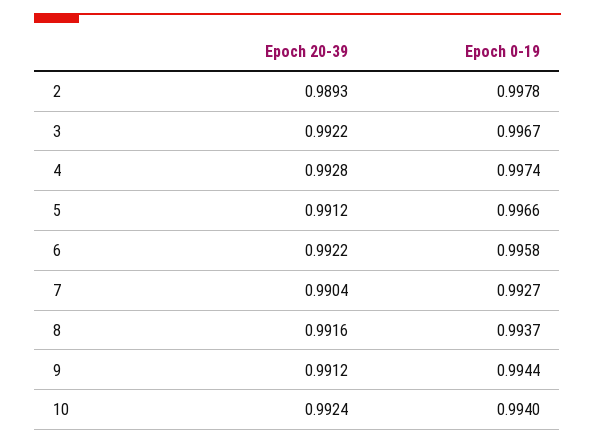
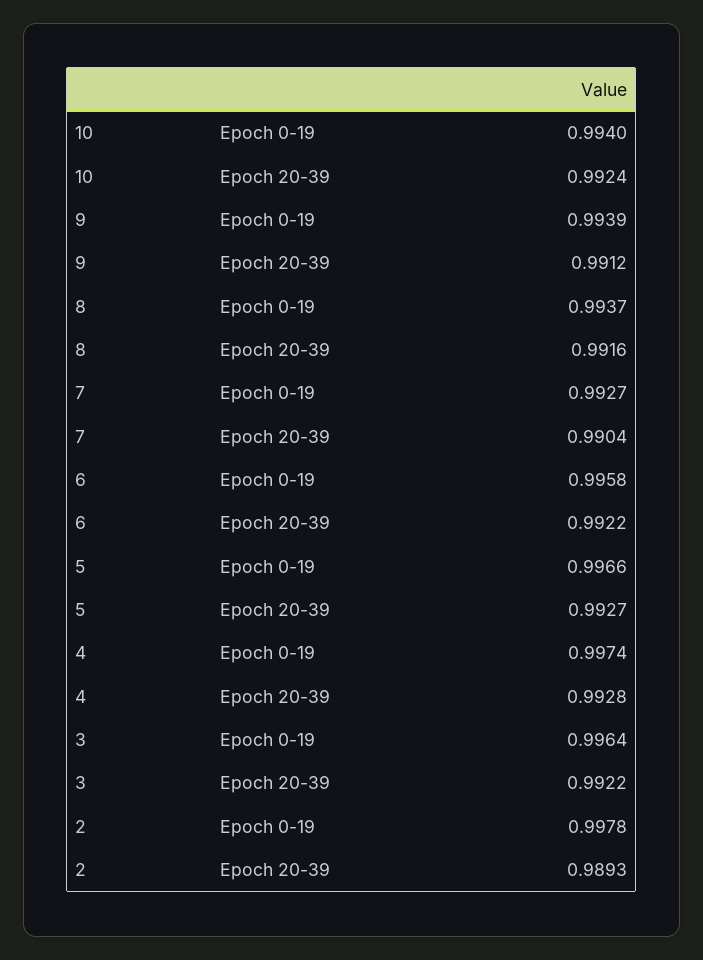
Epoch 0-19, 3: 0.9967 -> 0.9964
Epoch 20-39, 5: 0.9912 -> 0.9927
Epoch 0-19, 9: 0.9944 -> 0.9939

